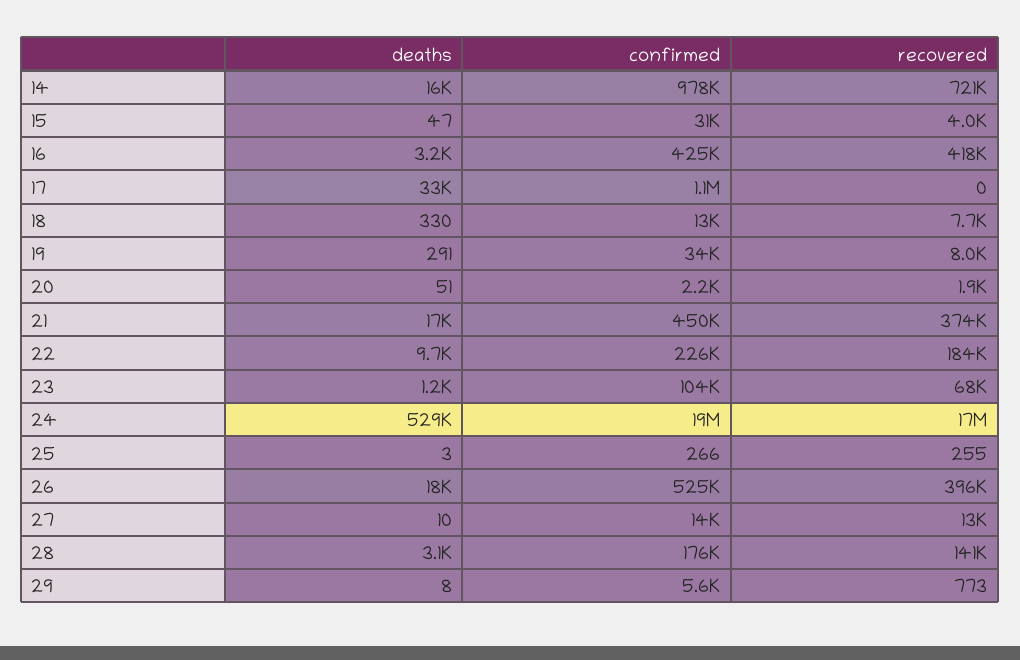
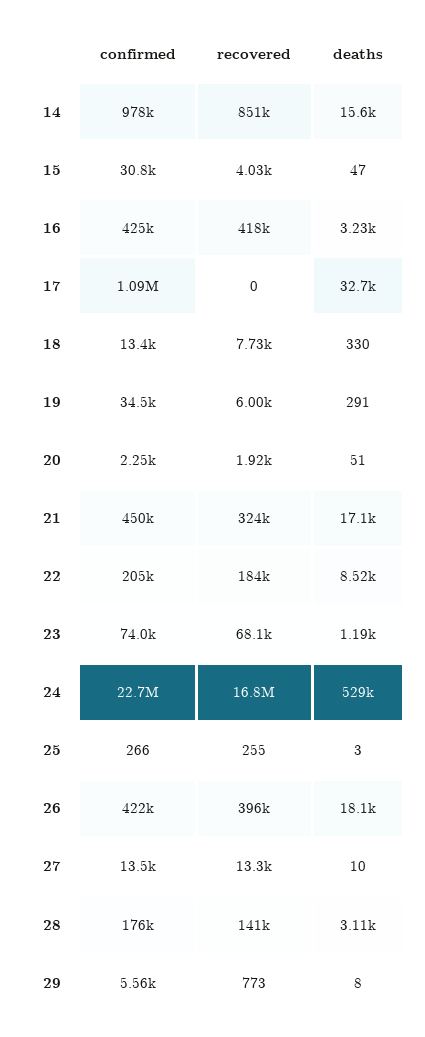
recovered, 14: 721000 -> 851000
recovered, 19: 8000 -> 6000
recovered, 21: 374000 -> 324000
deaths, 22: 9700 -> 8520
confirmed, 22: 226000 -> 205000
confirmed, 23: 104000 -> 74000
confirmed, 24: 19000000 -> 22700000
confirmed, 26: 525000 -> 422000

